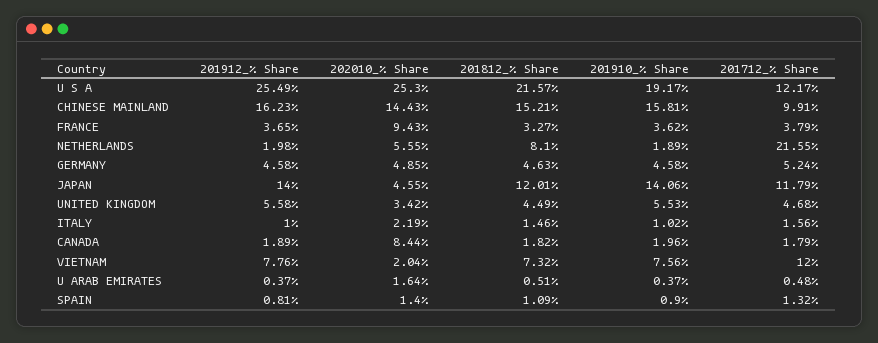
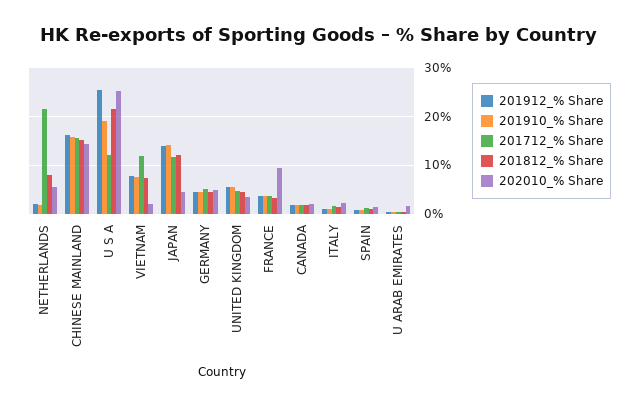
201712_% Share, CHINESE MAINLAND: 9.91 -> 16
202010_% Share, CANADA: 8.44 -> 2

